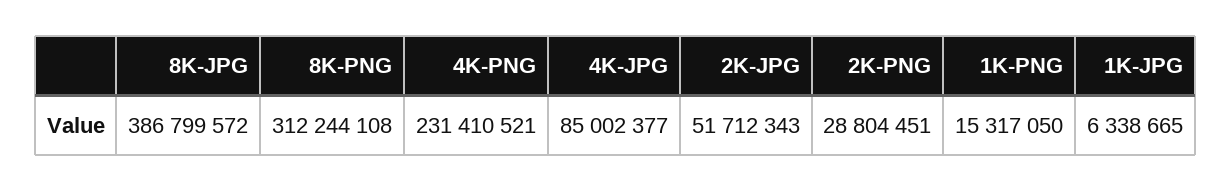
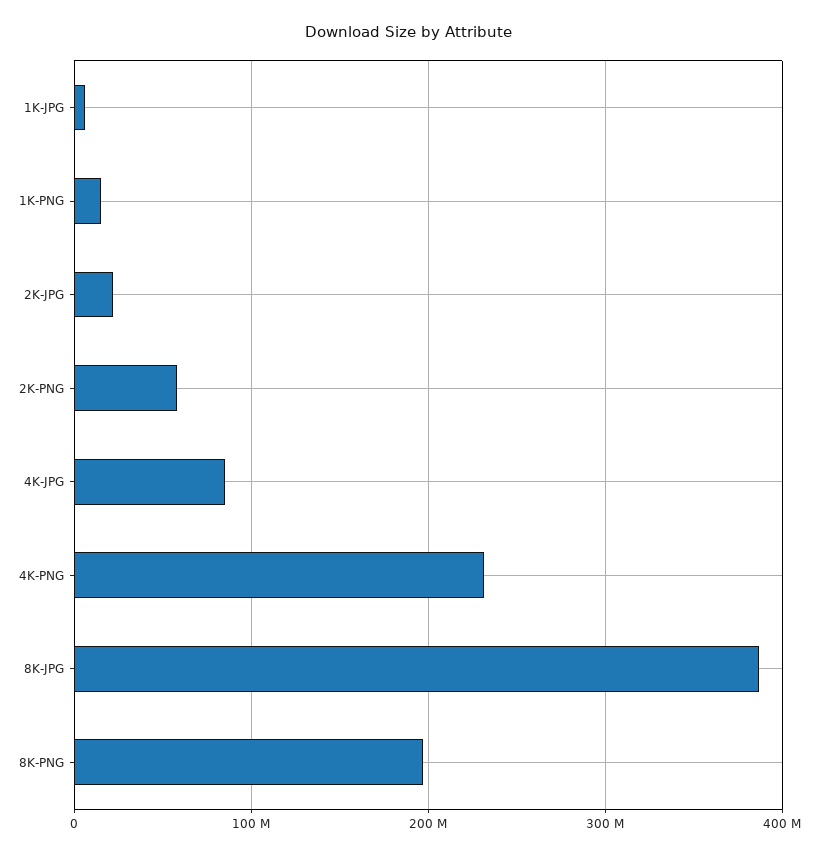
8K-PNG: 312244108 -> 200000000
2K-JPG: 51712343 -> 20000000
2K-PNG: 28804451 -> 60000000

